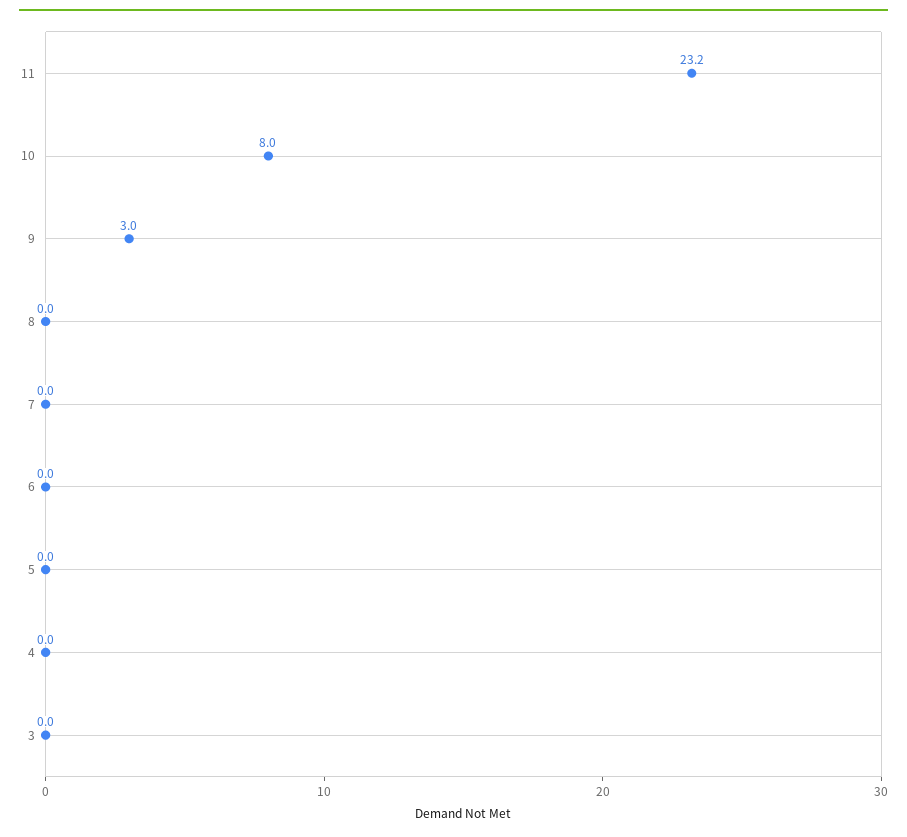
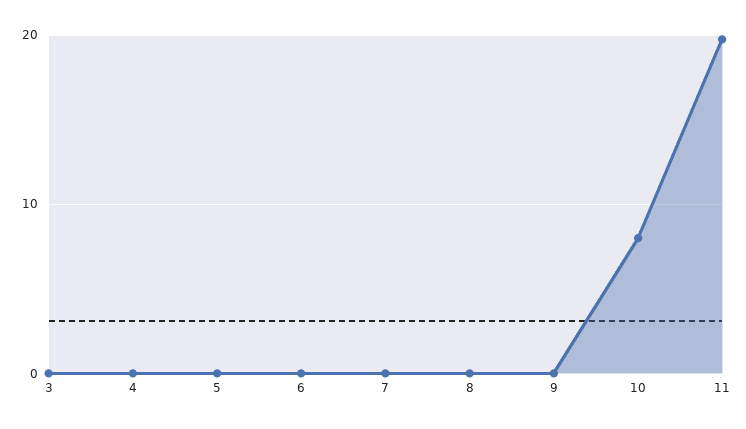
11: 23.2 -> 20
9: 3 -> 0

